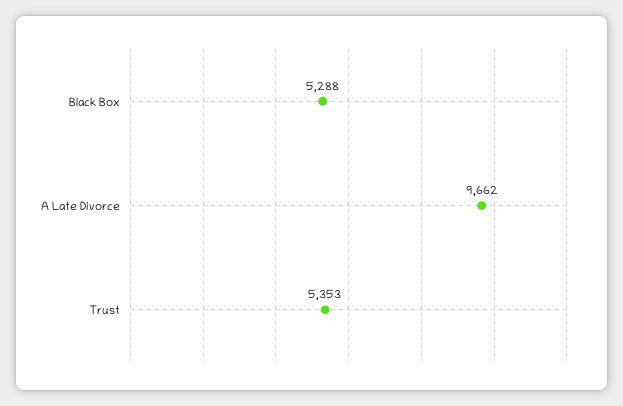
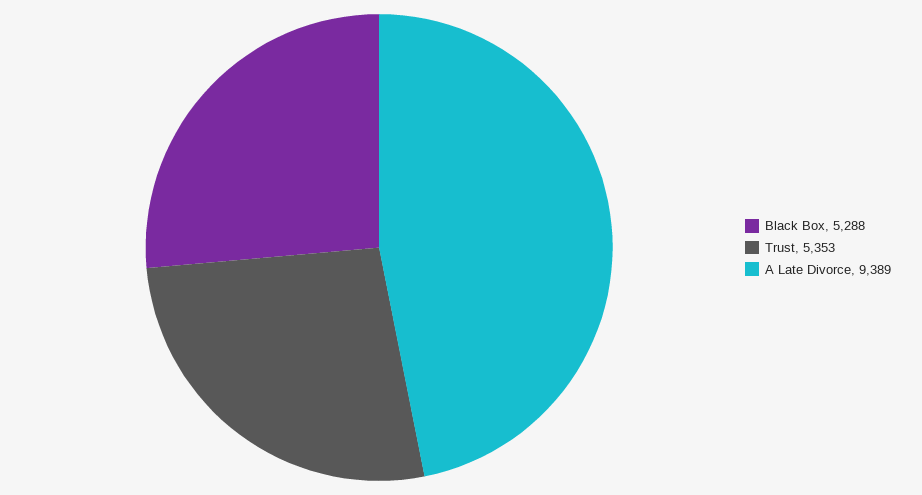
A Late Divorce: 9662 -> 9389

